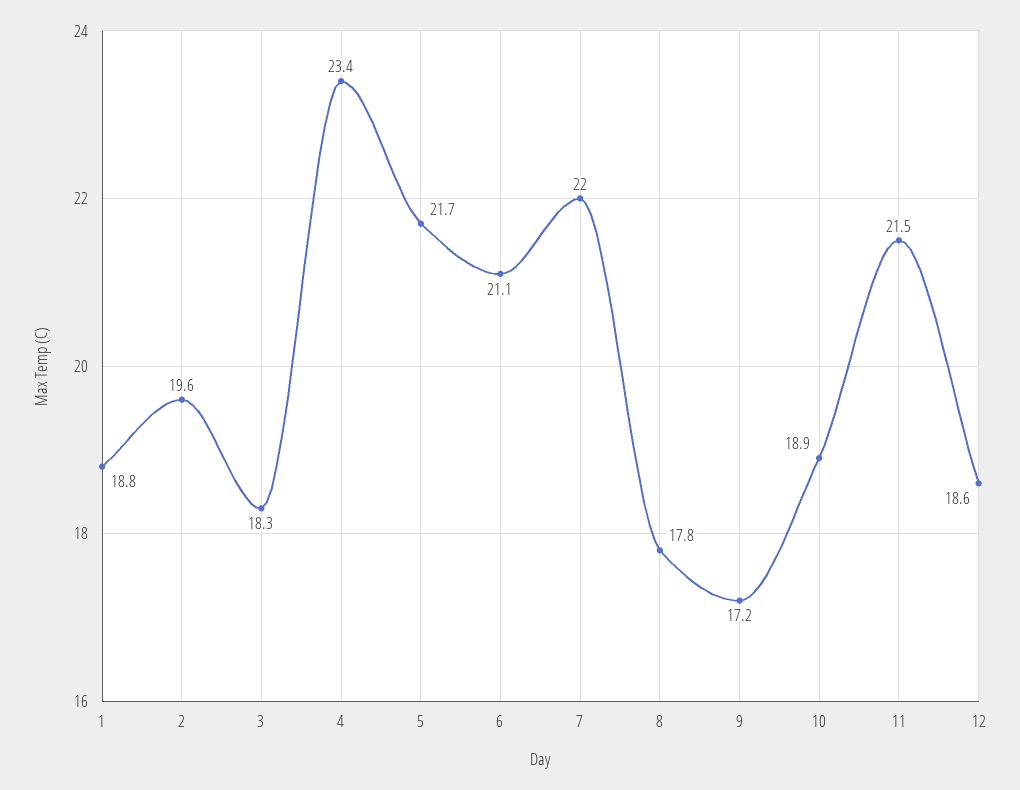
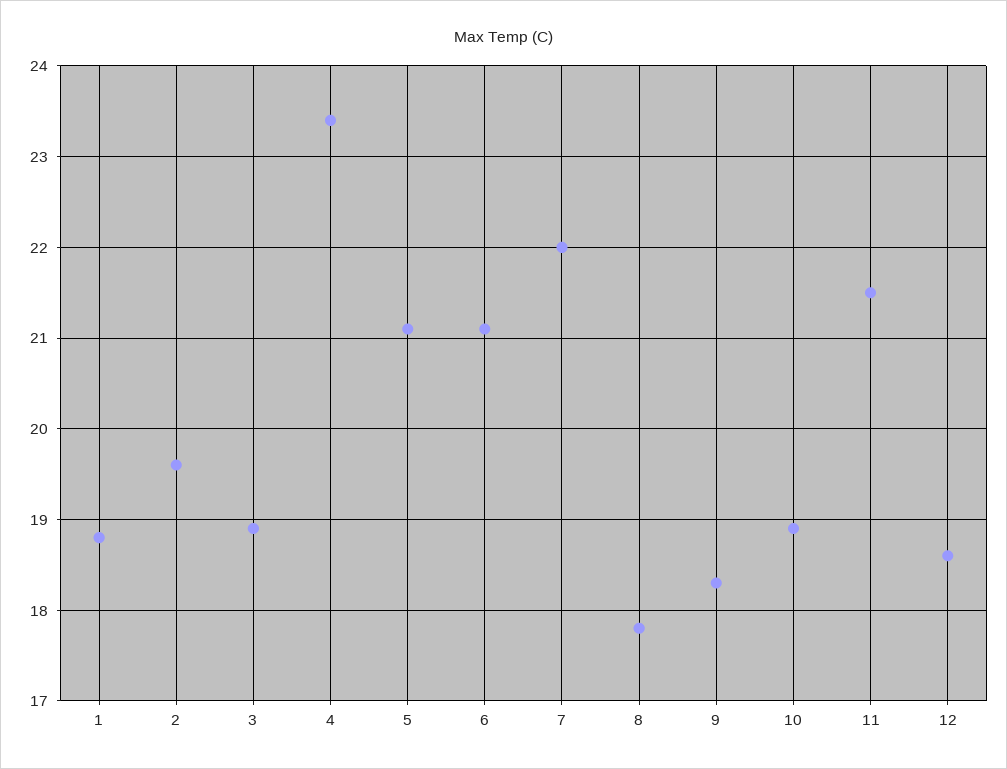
3: 18.3 -> 18.9
5: 21.7 -> 21.1
9: 17.2 -> 18.3

